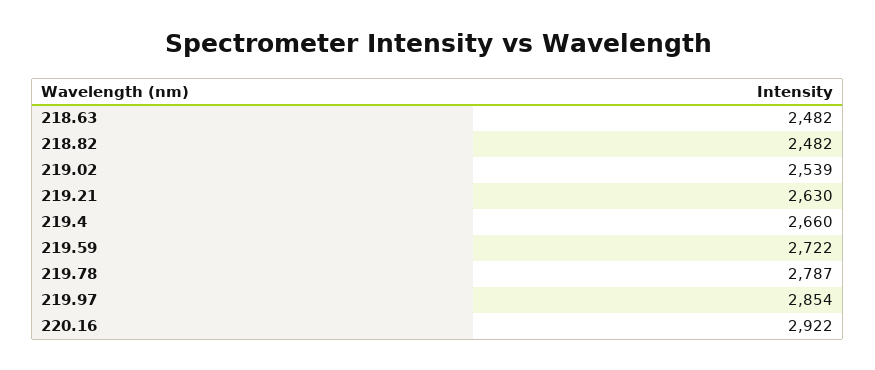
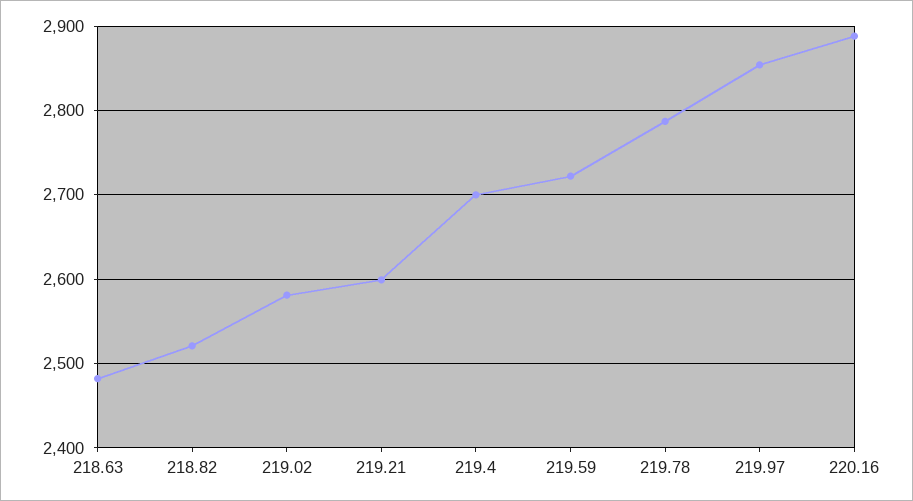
218.82: 2482 -> 2520
219.02: 2539 -> 2580
219.21: 2630 -> 2600
219.4: 2660 -> 2700
220.16: 2922 -> 2890

